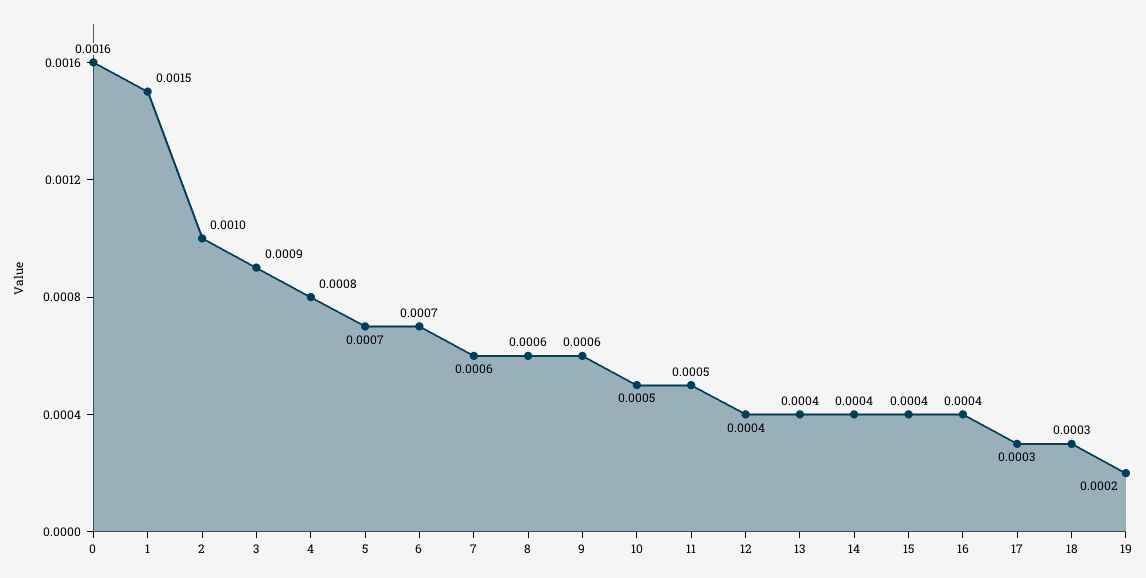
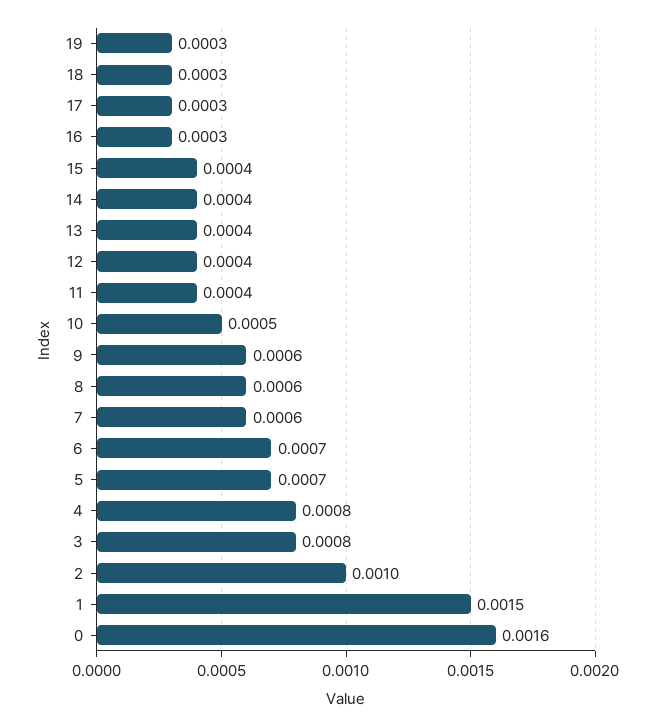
3: 0.0009 -> 0.0008
11: 0.0005 -> 0.0004
16: 0.0004 -> 0.0003
19: 0.0002 -> 0.0003

